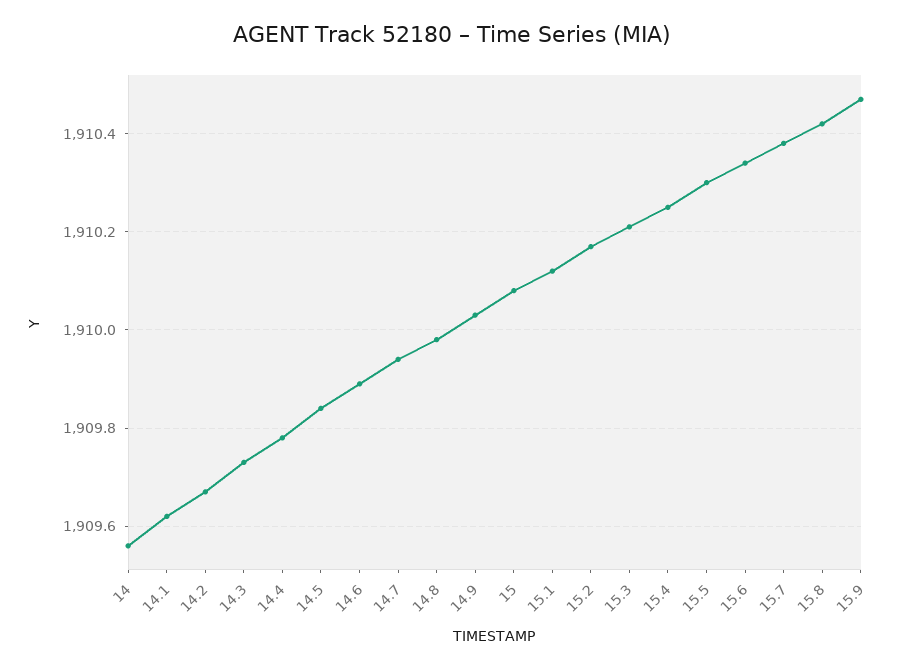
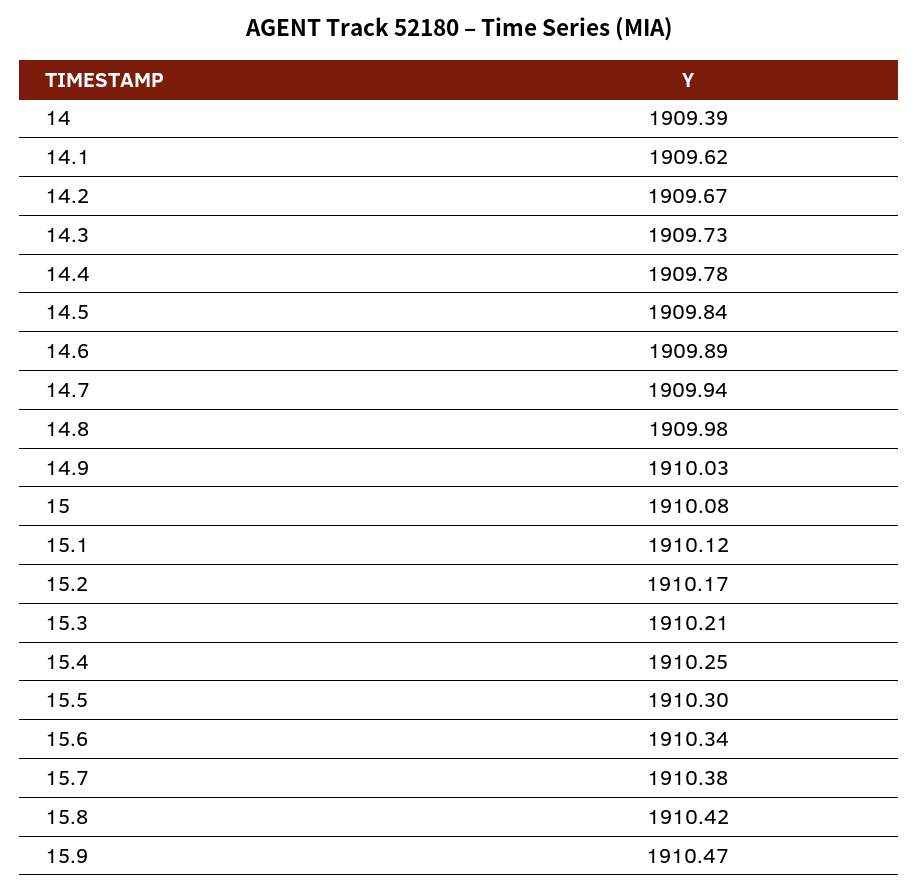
14: 1909.55 -> 1909.39

